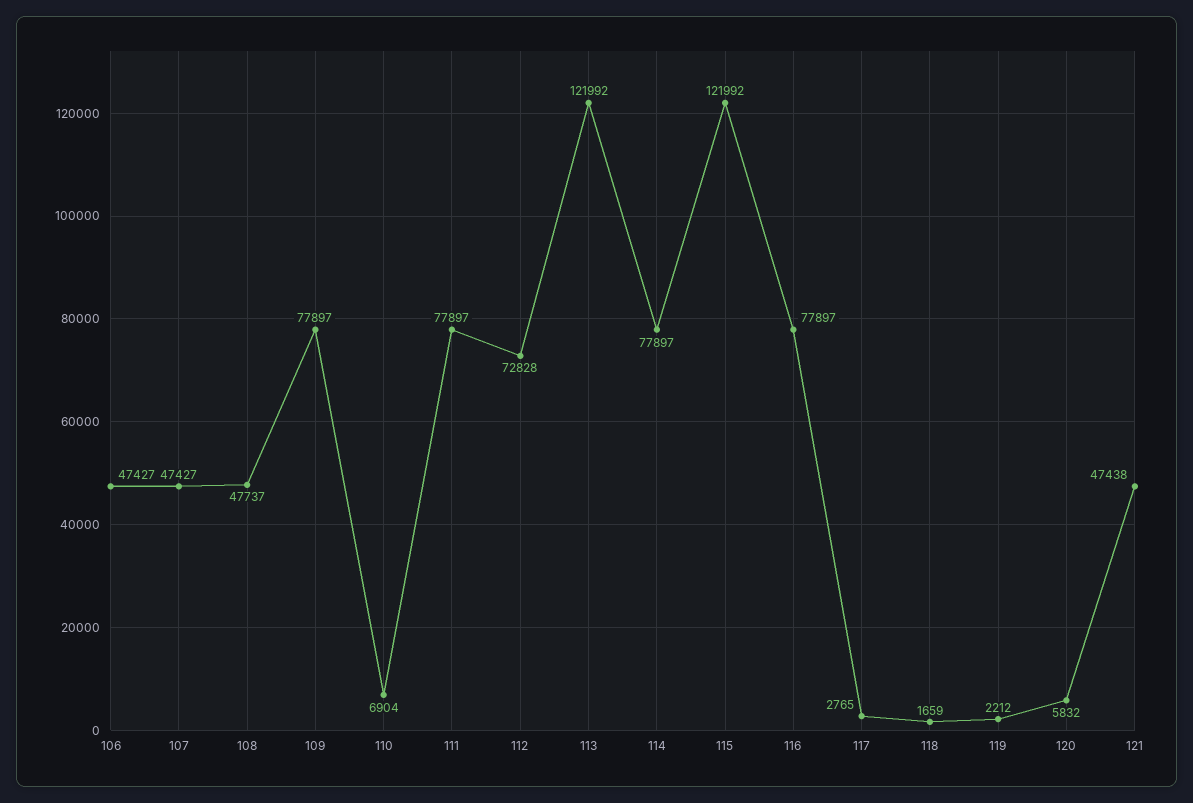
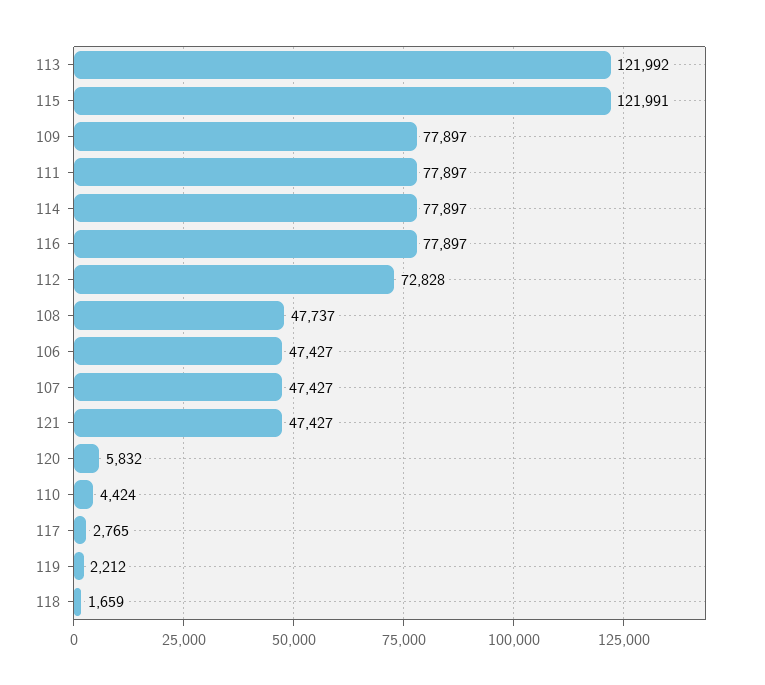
110: 6904 -> 4424
115: 121992 -> 121991
121: 47438 -> 47427

